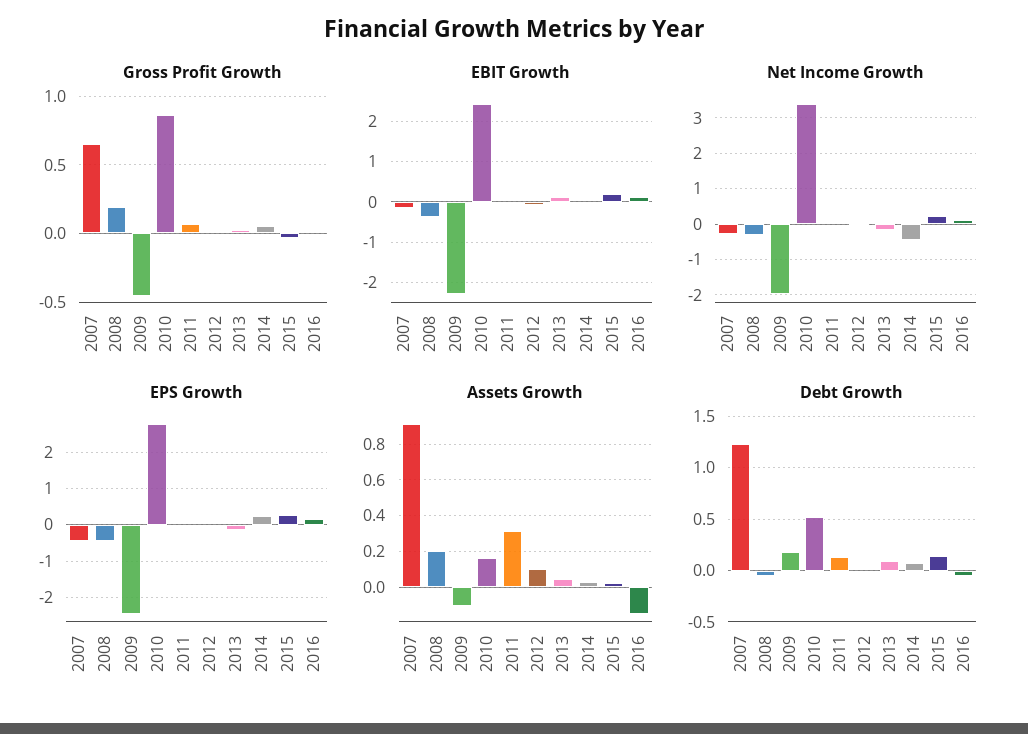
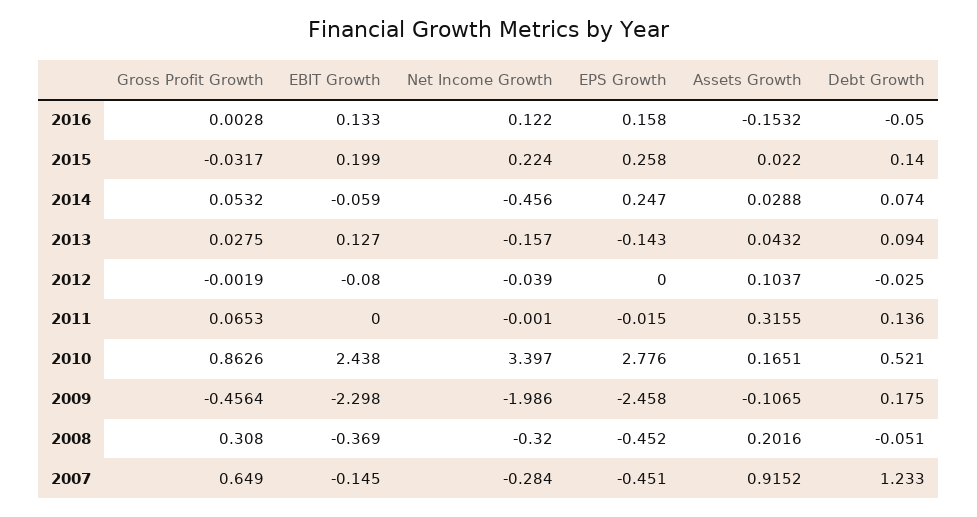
Gross Profit Growth, 2008: 0.2 -> 0.308

